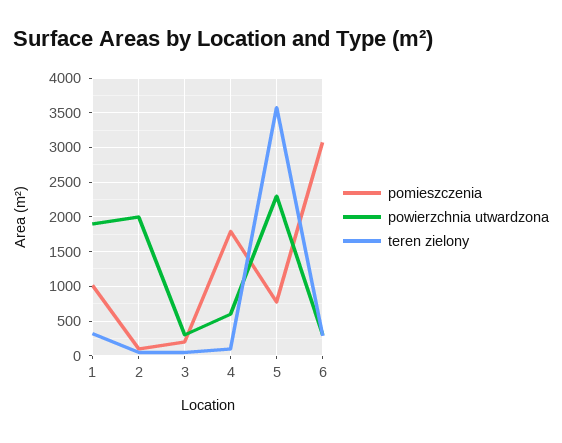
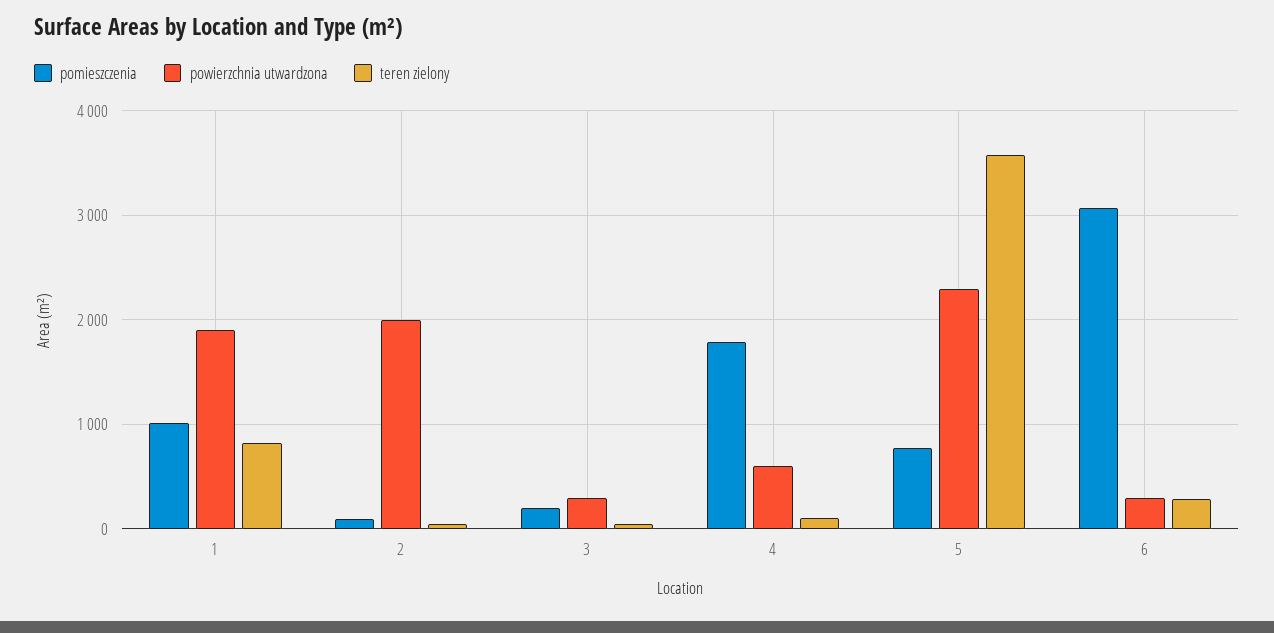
teren zielony, 1: 300 -> 800

